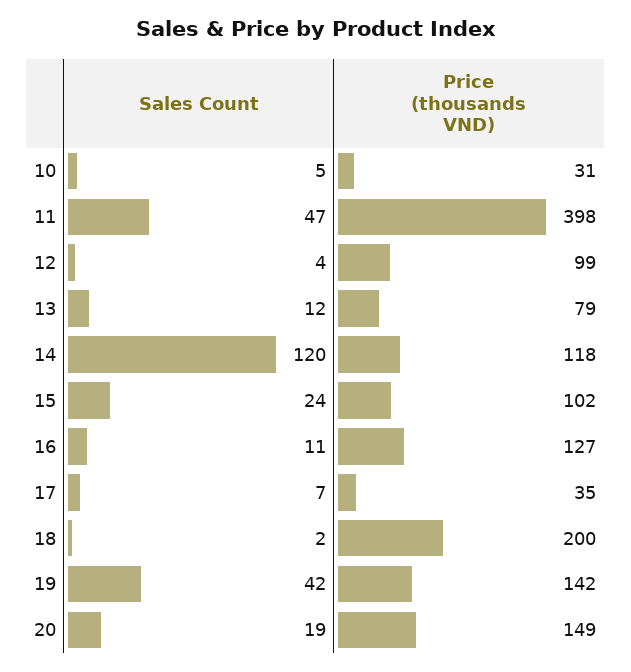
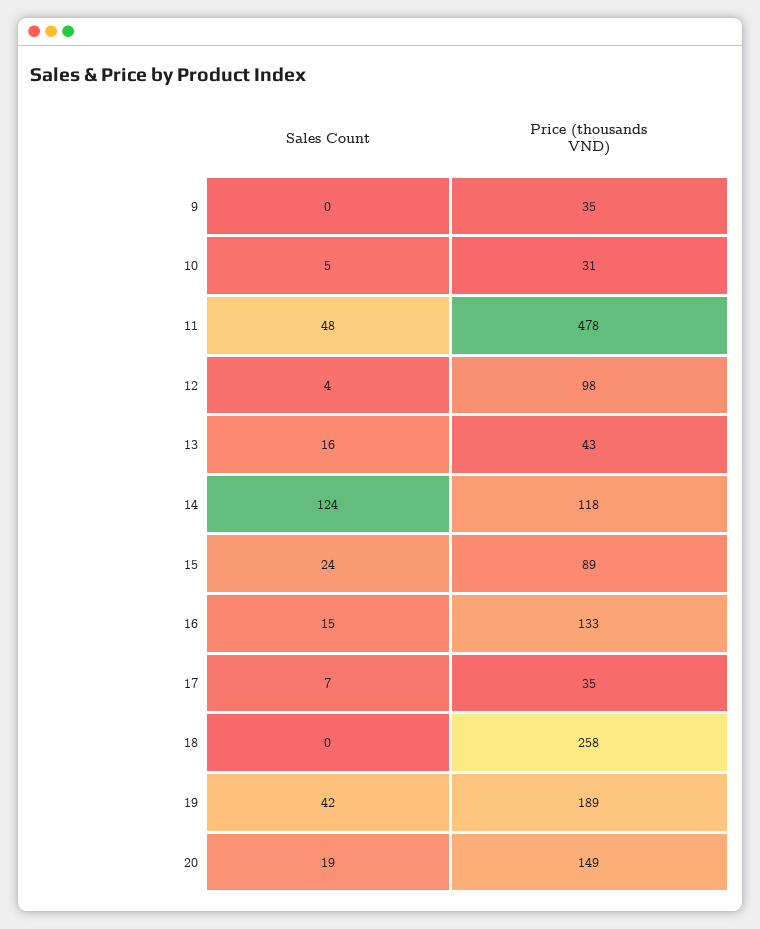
Sales Count, 11: 47 -> 48
Price (thousands VND), 11: 398 -> 478
Price (thousands VND), 12: 99 -> 98
Sales Count, 13: 12 -> 16
Price (thousands VND), 13: 79 -> 43
Sales Count, 14: 120 -> 124
Price (thousands VND), 15: 102 -> 89
Sales Count, 16: 11 -> 15
Price (thousands VND), 16: 127 -> 133
Sales Count, 18: 2 -> 0
Price (thousands VND), 18: 200 -> 258
Price (thousands VND), 19: 142 -> 189
Sales Count, 9: none -> 0
Price (thousands VND), 9: none -> 35

